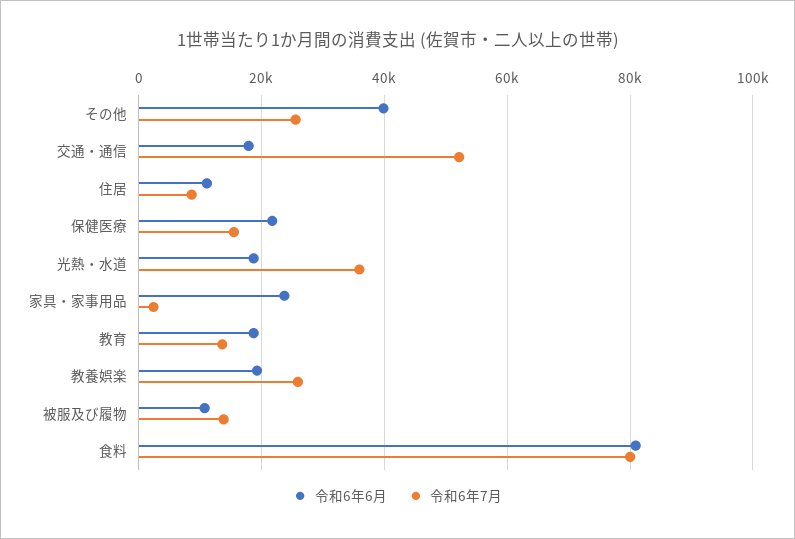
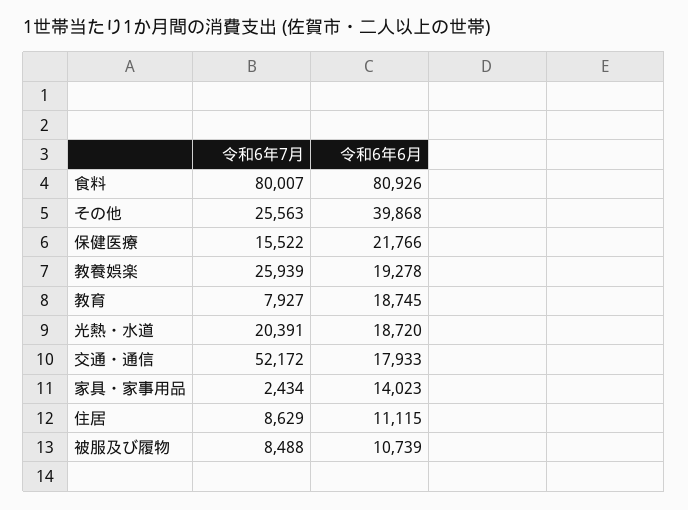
令和6年7月, 光熱・水道: 36000 -> 20391
令和6年6月, 家具・家事用品: 24000 -> 14023
令和6年7月, 教育: 14000 -> 7927
令和6年7月, 被服及び履物: 14000 -> 8488

